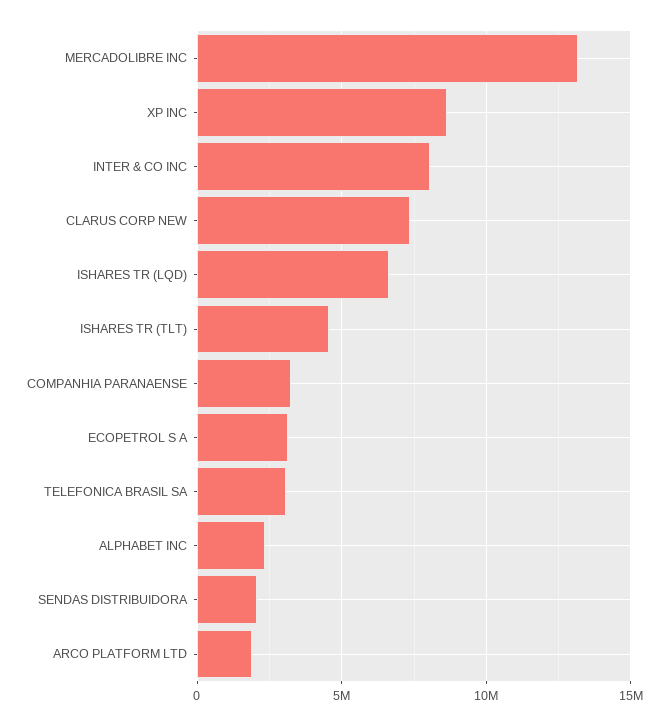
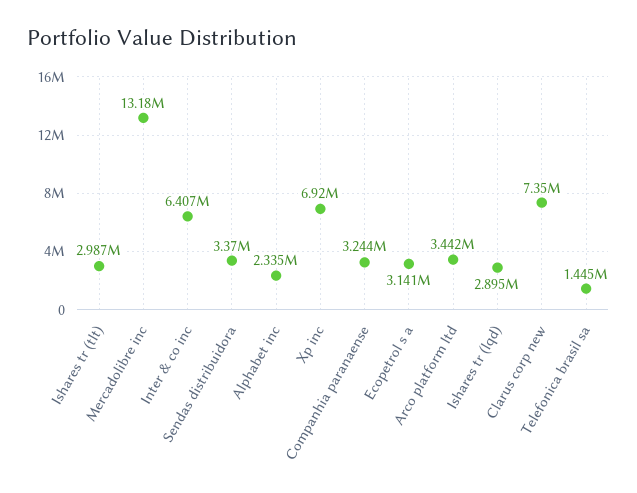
XP INC: 8500000 -> 6920000
INTER & CO INC: 8000000 -> 6407000
ISHARES TR (LQD): 6500000 -> 2895000
ISHARES TR (TLT): 4500000 -> 2987000
TELEFONICA BRASIL SA: 3000000 -> 1445000
SENDAS DISTRIBUIDORA: 2000000 -> 3370000
ARCO PLATFORM LTD: 2000000 -> 3442000

